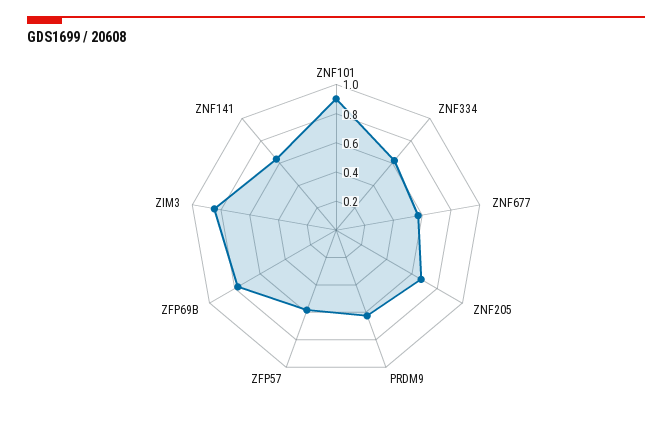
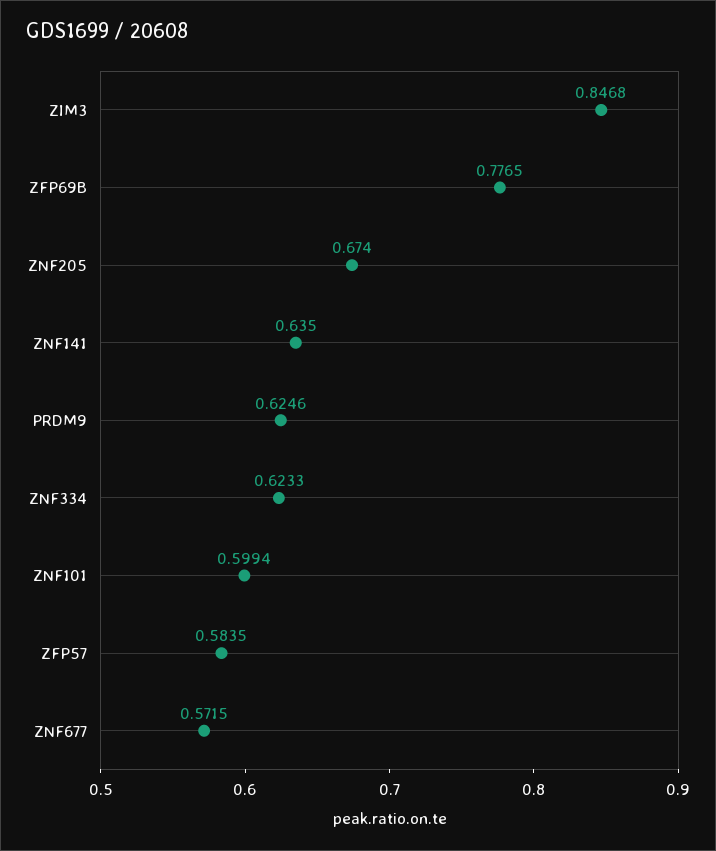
ZNF101: 0.9 -> 0.5994

